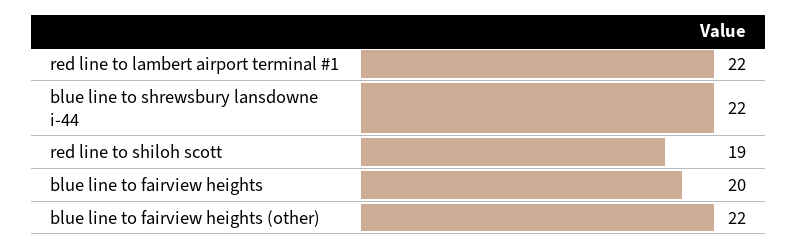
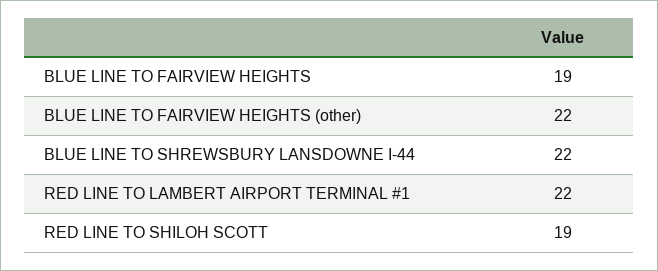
blue line to fairview heights: 20 -> 19

